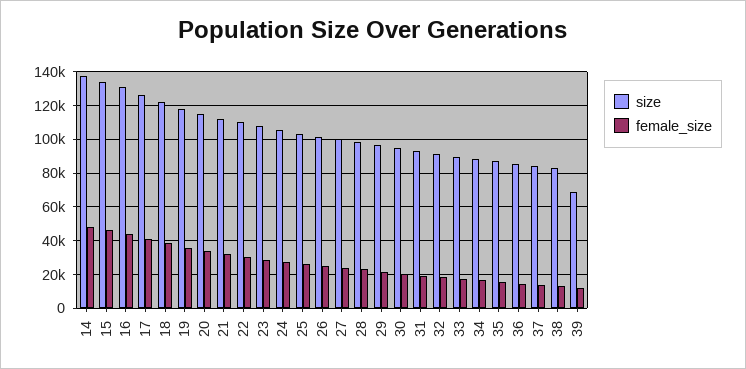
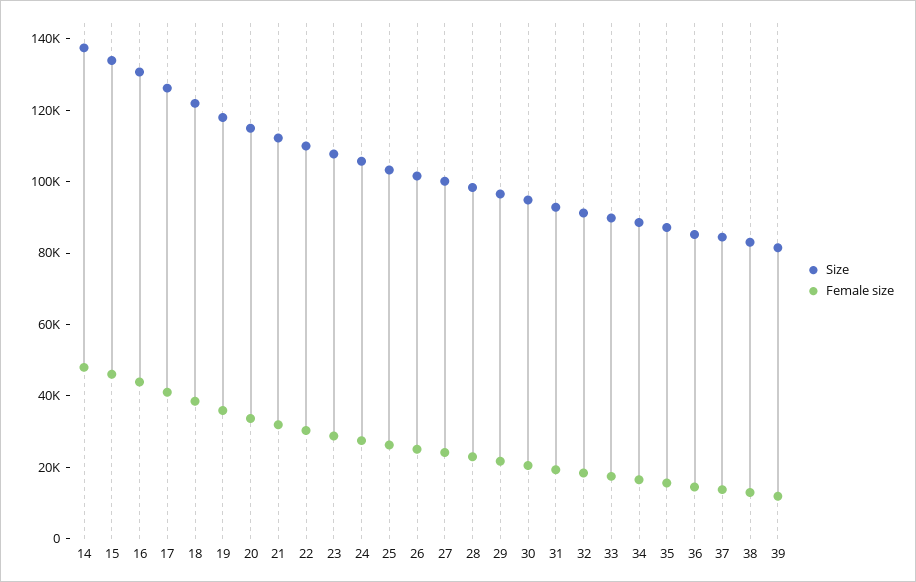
size, 39: 70000 -> 80000

